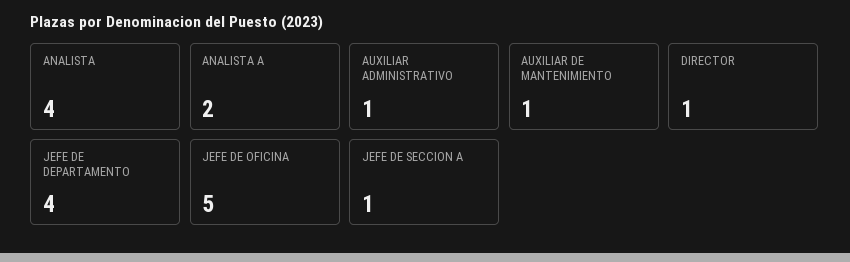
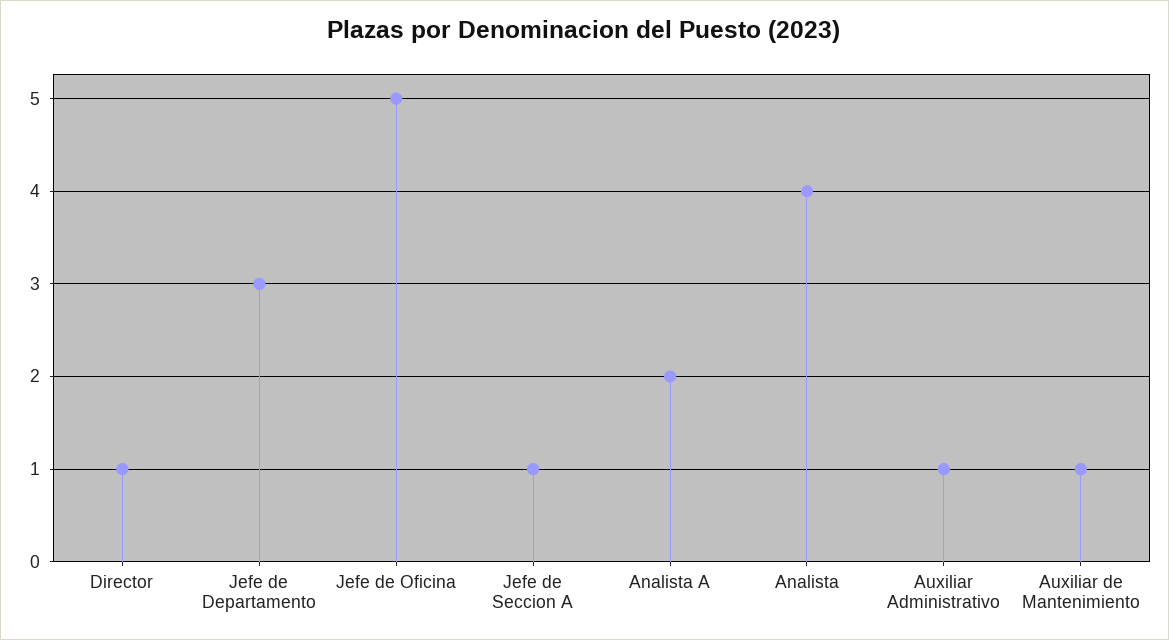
JEFE DE DEPARTAMENTO: 4 -> 3

